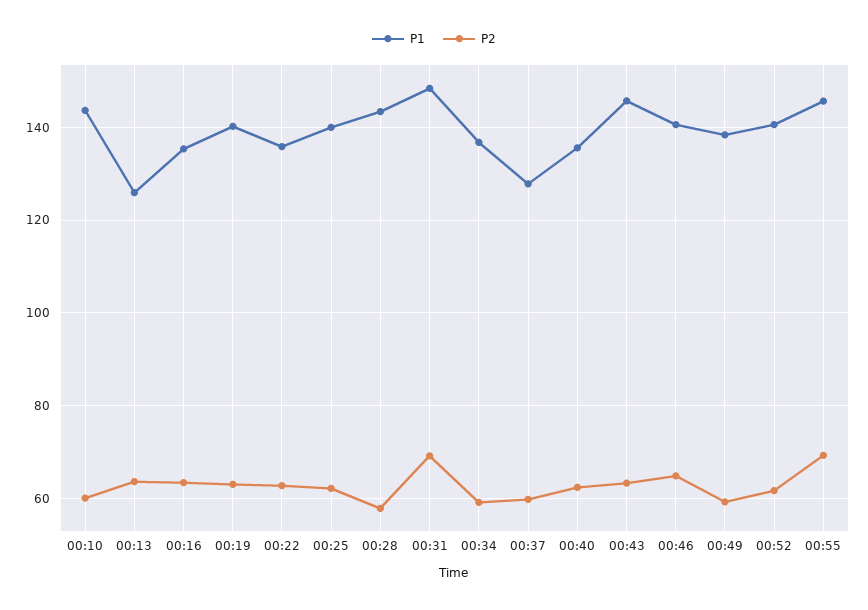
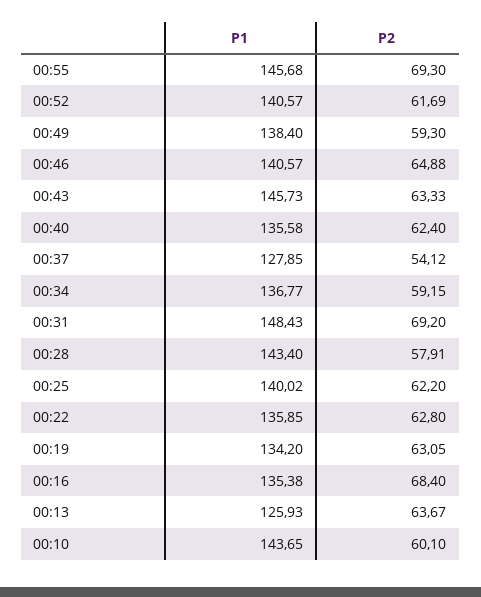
P2, 00:16: 64 -> 68.4
P1, 00:19: 140 -> 134.2
P2, 00:37: 60 -> 54.12

